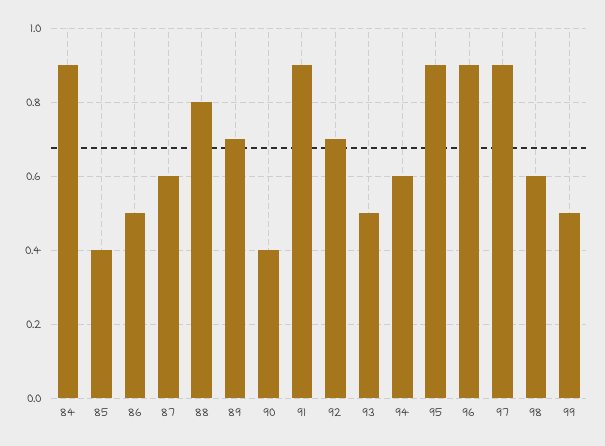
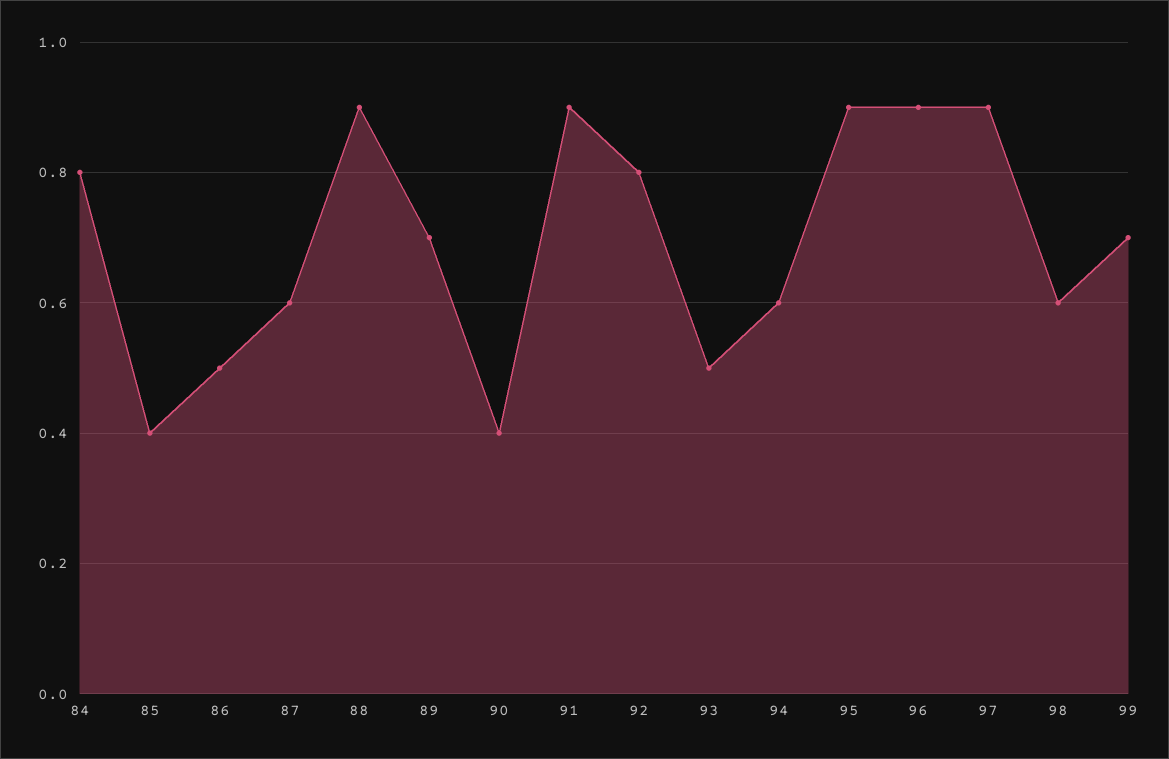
84: 0.9 -> 0.8
88: 0.8 -> 0.9
92: 0.7 -> 0.8
99: 0.5 -> 0.7

